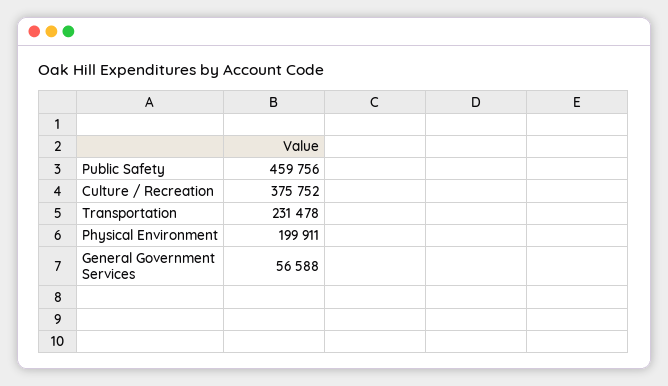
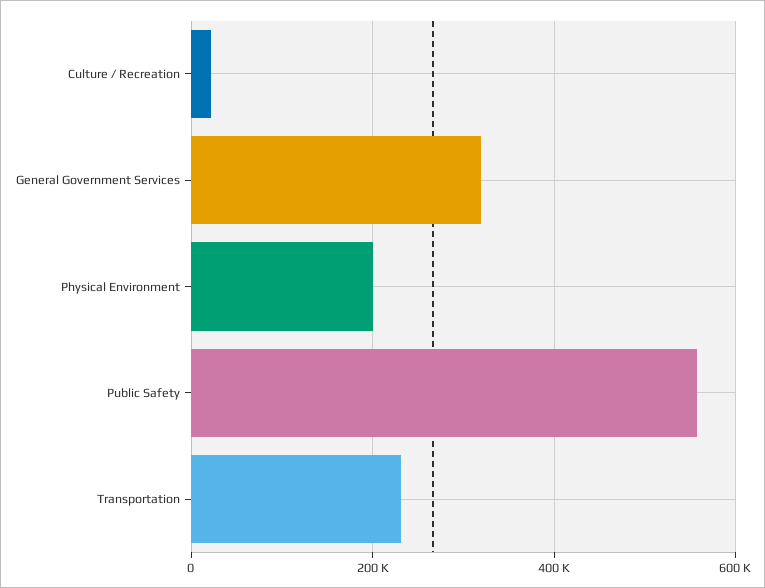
Public Safety: 459756 -> 560000
Culture / Recreation: 375752 -> 20000
General Government Services: 56588 -> 320000

